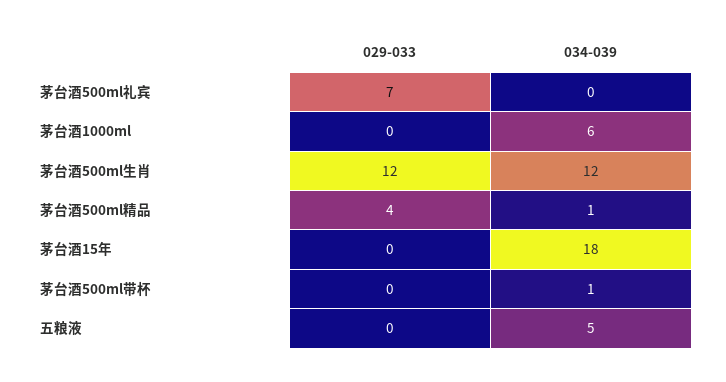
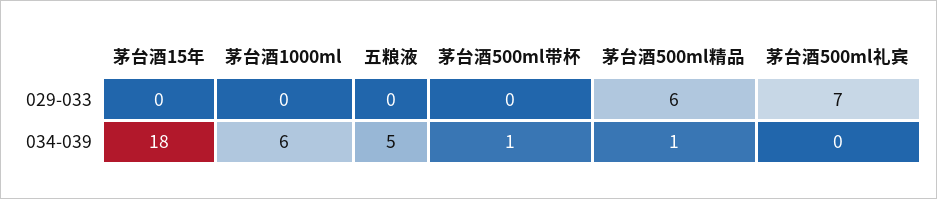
029-033, 茅台酒500ml生肖: 12 -> none
034-039, 茅台酒500ml生肖: 12 -> none
029-033, 茅台酒500ml精品: 4 -> 6

